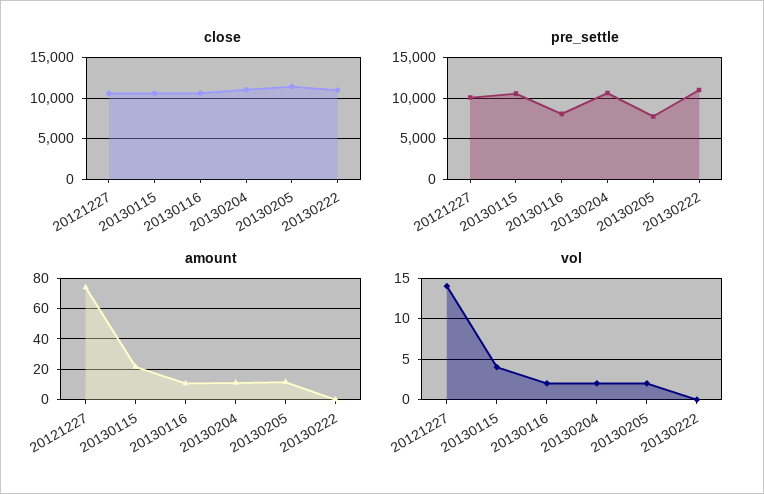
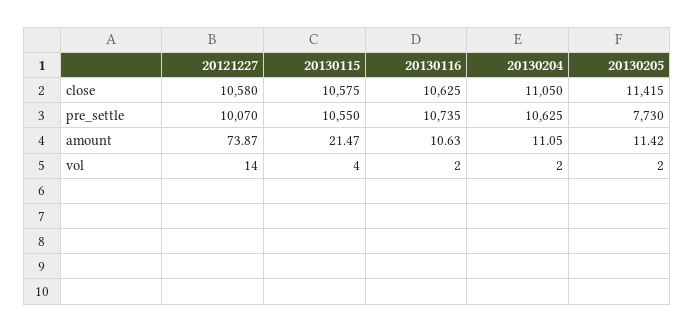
close, 20130222: 11000 -> none
pre_settle, 20130116: 8000 -> 10735
pre_settle, 20130222: 11000 -> none
amount, 20130222: 0 -> none
vol, 20130222: 0 -> none

